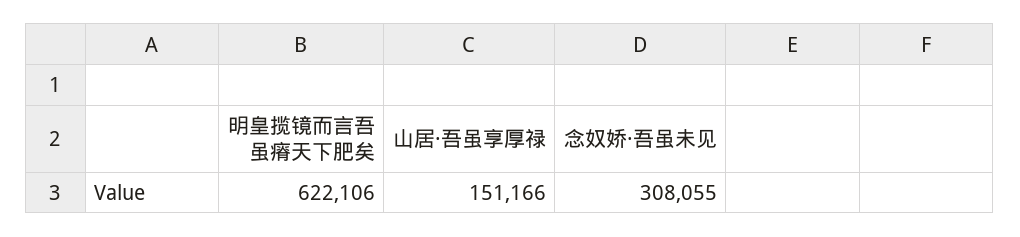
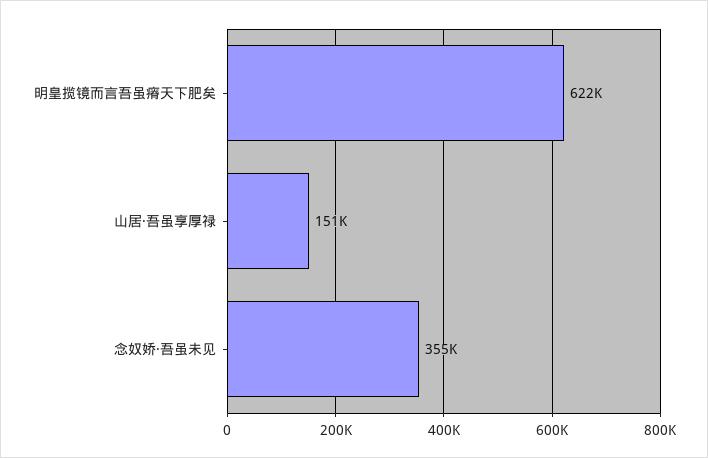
念奴娇·吾虽未见: 308055 -> 355000

